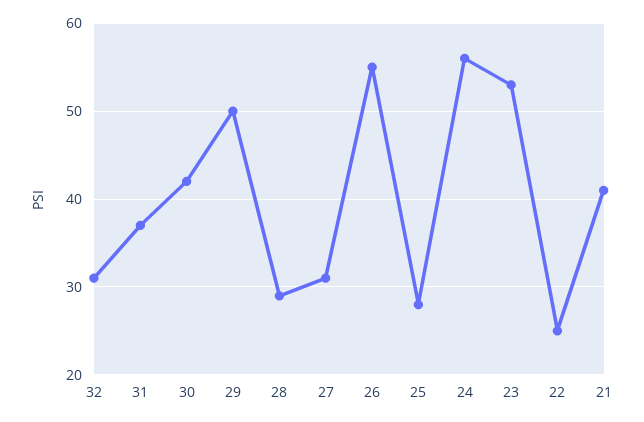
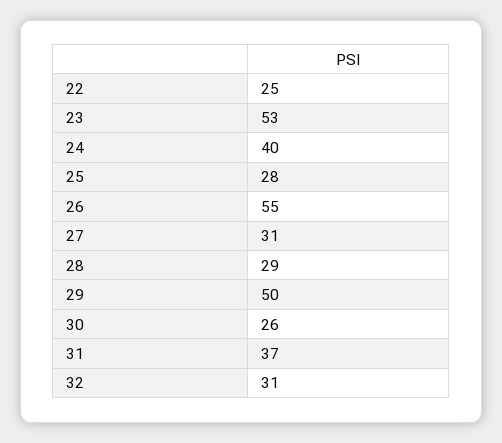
30: 42 -> 26
24: 56 -> 40
21: 41 -> none

